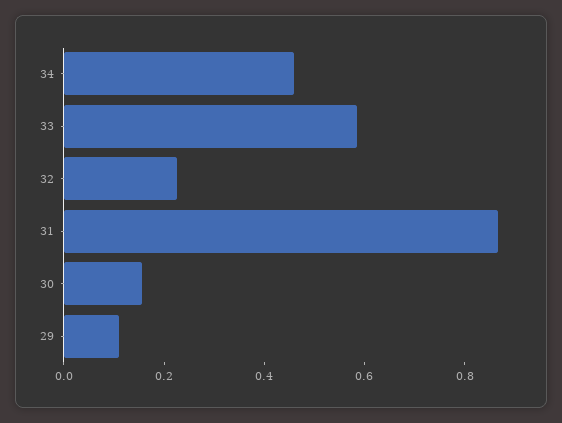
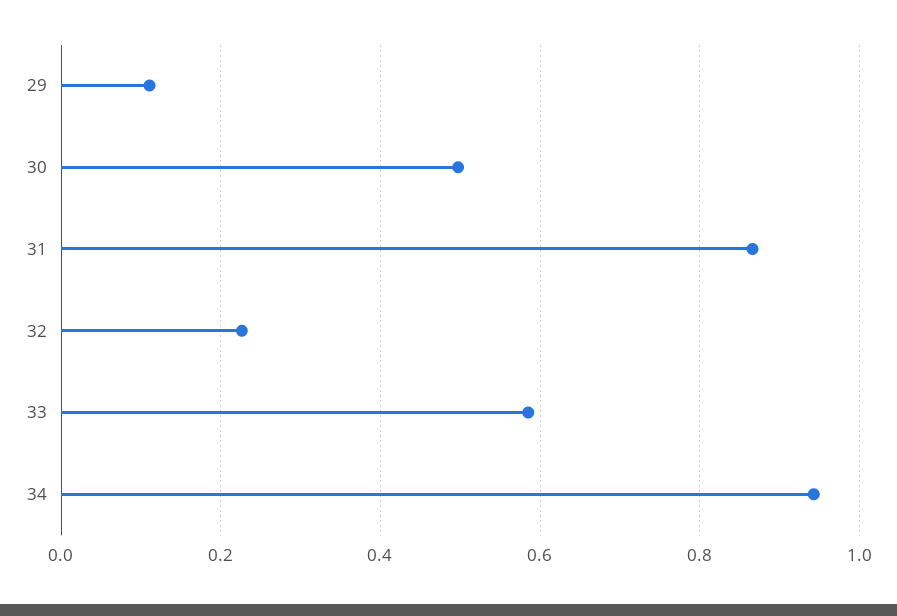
34: 0.45 -> 0.94
30: 0.15 -> 0.5

